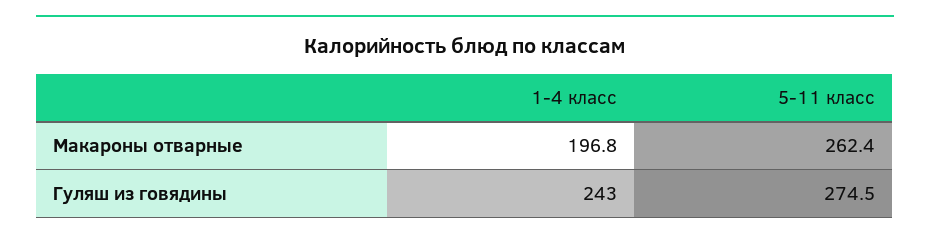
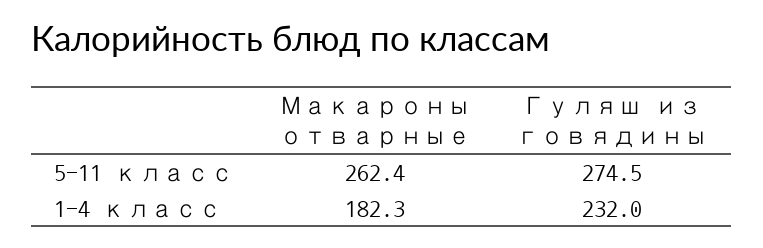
1-4 класс, Макароны отварные: 196.8 -> 182.3
1-4 класс, Гуляш из говядины: 243 -> 232

